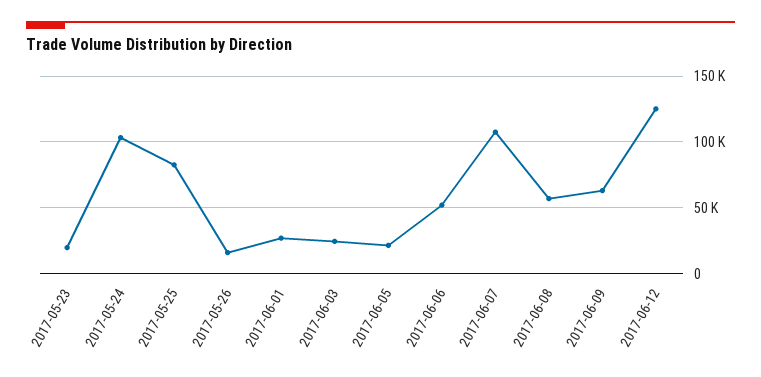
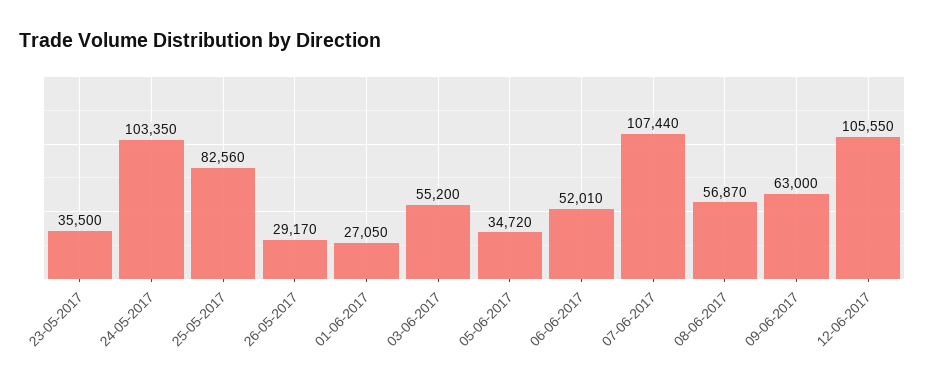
2017-05-23: 20000 -> 35500
2017-05-26: 15000 -> 29170
2017-06-03: 25000 -> 55200
2017-06-05: 20000 -> 34720
2017-06-12: 125000 -> 105550

